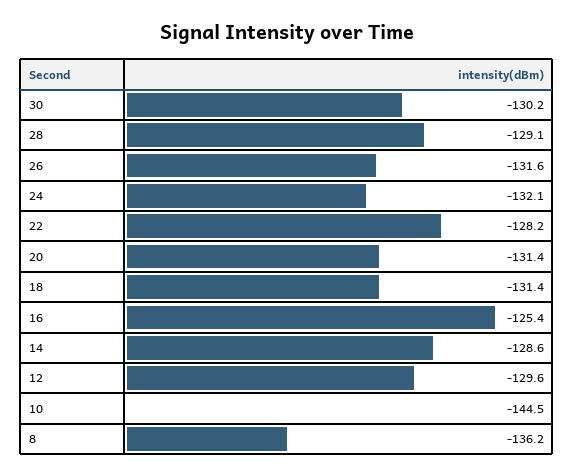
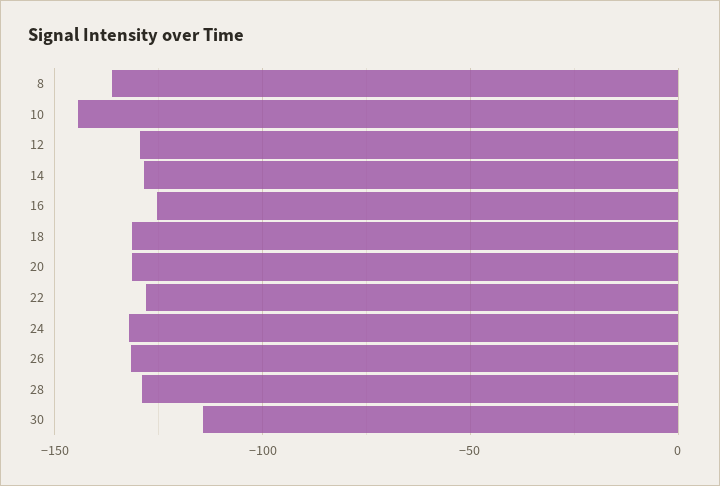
30: -130.2 -> -115

